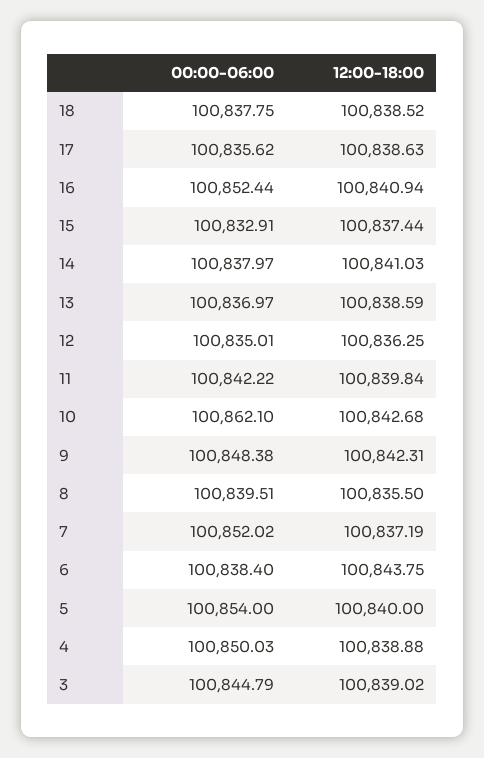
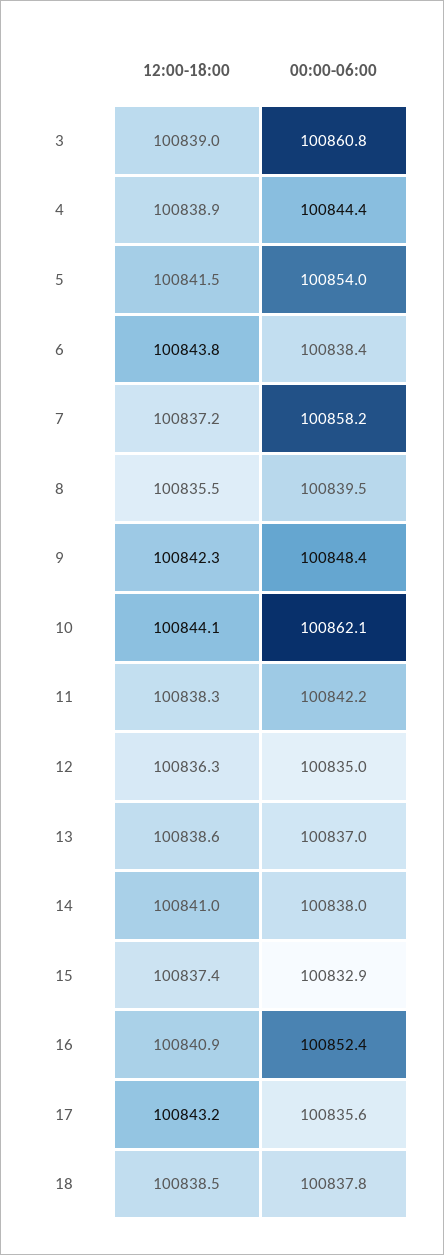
12:00-18:00, 17: 100838.63 -> 100843.2
12:00-18:00, 11: 100839.84 -> 100838.3
12:00-18:00, 10: 100842.68 -> 100844.1
00:00-06:00, 7: 100852.02 -> 100858.2
12:00-18:00, 5: 100840 -> 100841.5
00:00-06:00, 4: 100850.03 -> 100844.4
00:00-06:00, 3: 100844.79 -> 100860.8

